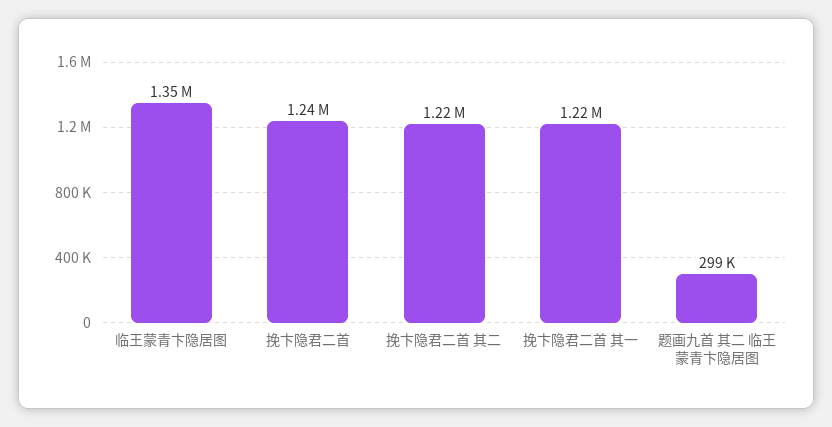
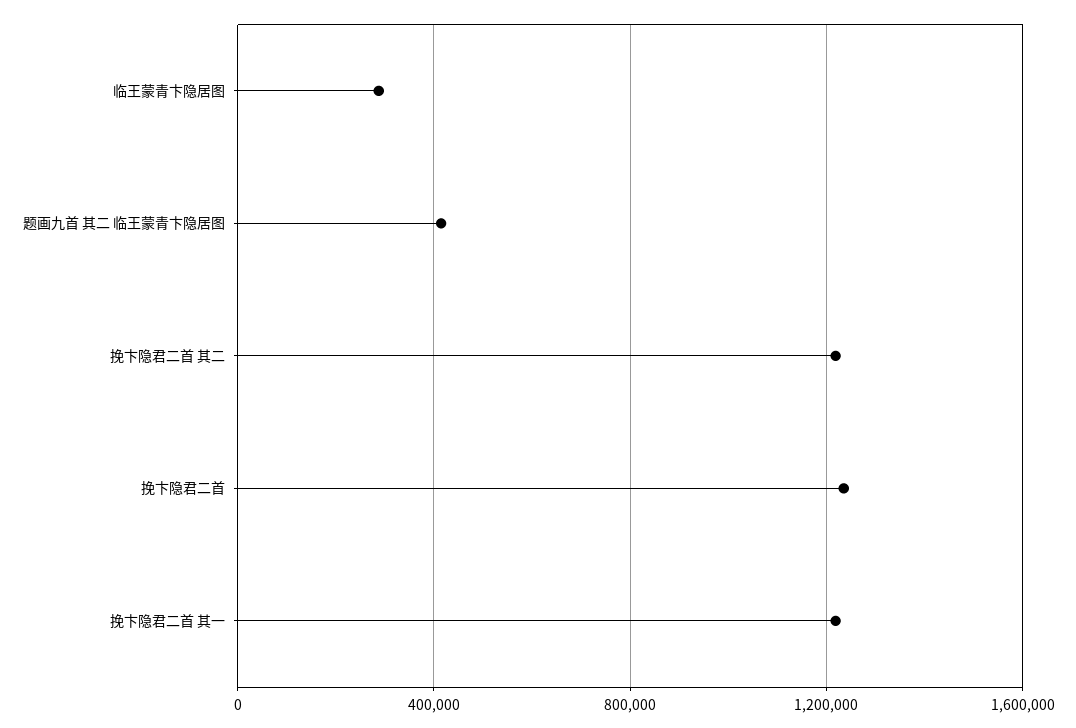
临王蒙青卞隐居图: 1350000 -> 300000
题画九首 其二 临王蒙青卞隐居图: 299000 -> 400000

